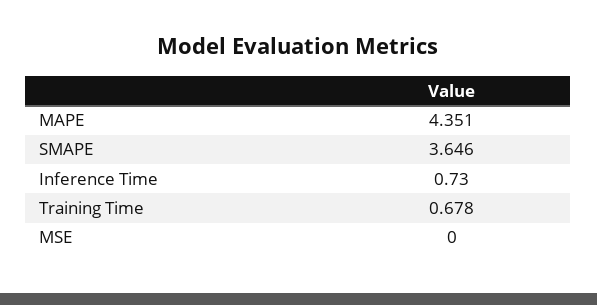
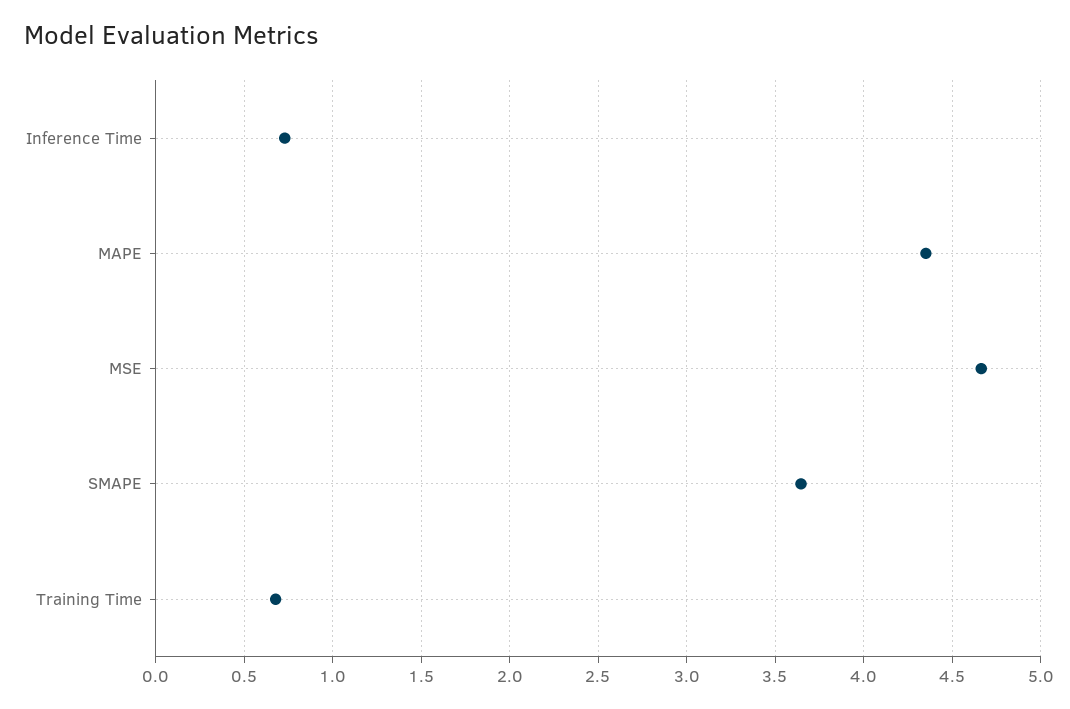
MSE: 0 -> 4.65

